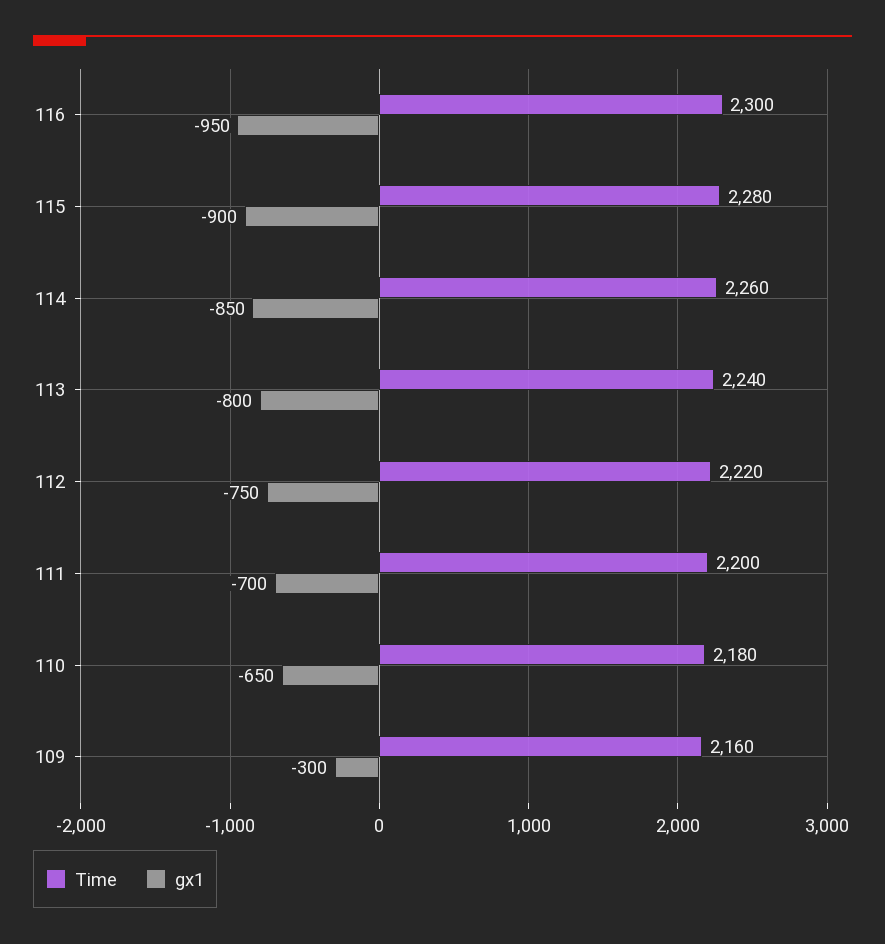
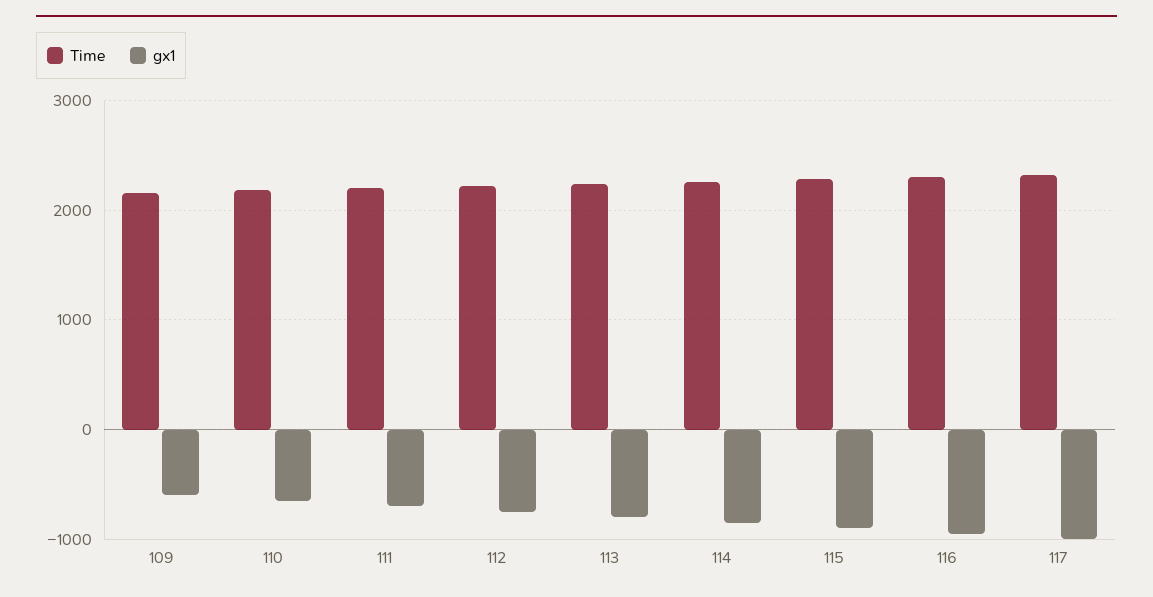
gx1, 109: -300 -> -600
Time, 117: none -> 2300
gx1, 117: none -> -1000

